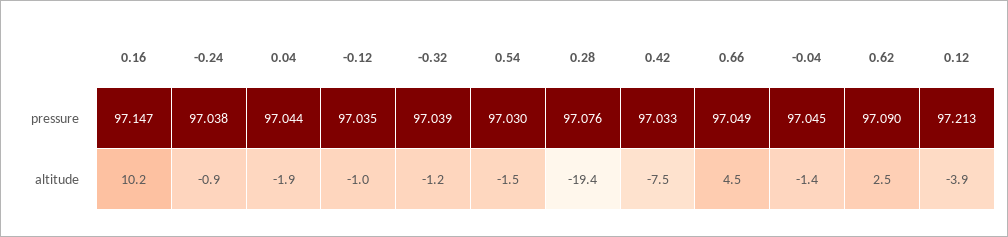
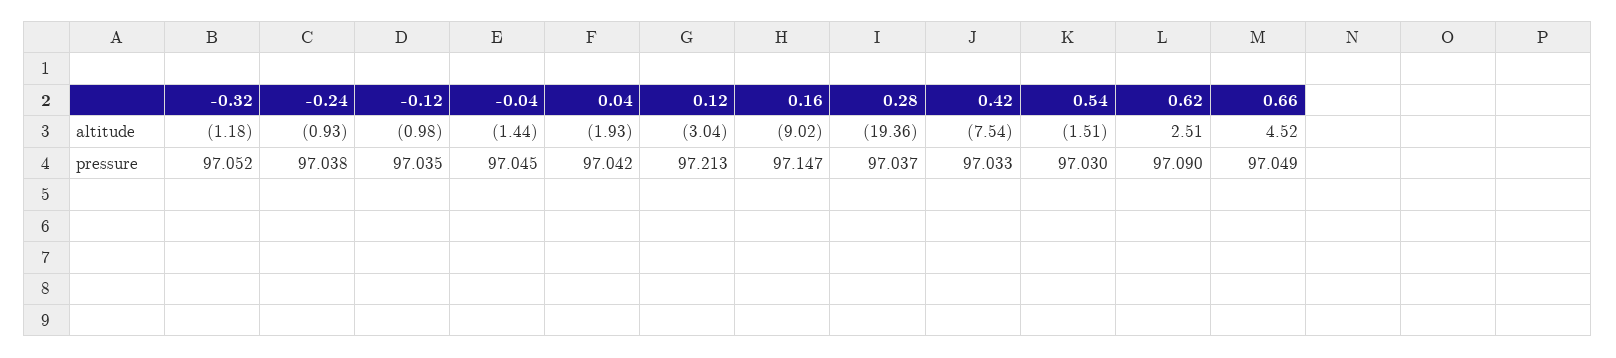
0.04, pressure: 97.044 -> 97.042
-0.32, pressure: 97.039 -> 97.052
0.28, pressure: 97.076 -> 97.037
0.16, altitude: 10.2 -> -9.02
0.12, altitude: -3.9 -> -3.04

